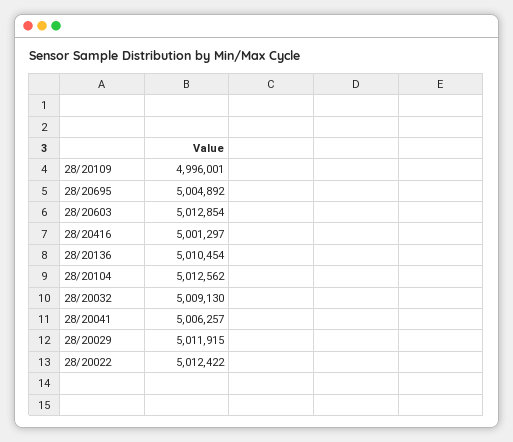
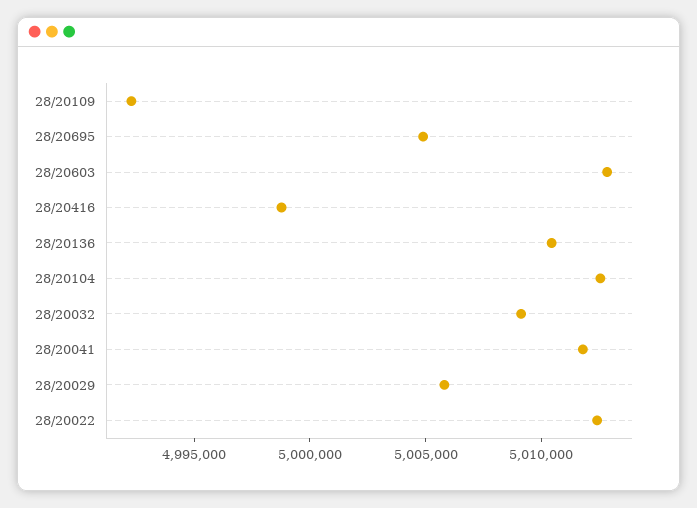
28/20109: 4996001 -> 4992000
28/20416: 5001297 -> 4999000
28/20041: 5006257 -> 5012000
28/20029: 5011915 -> 5006000

